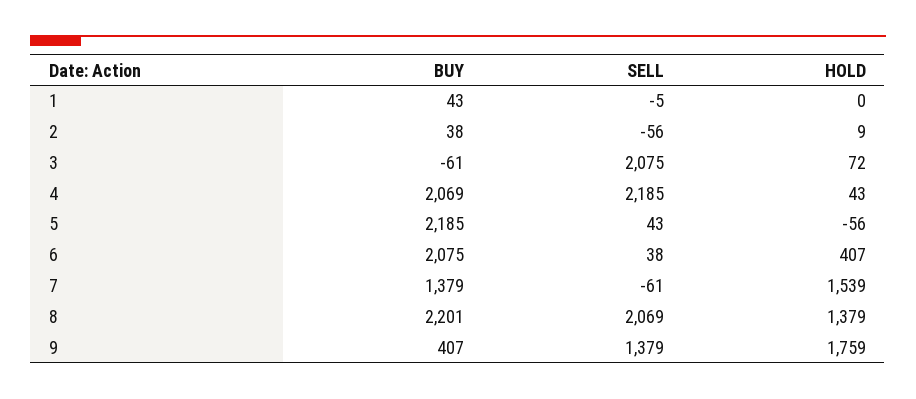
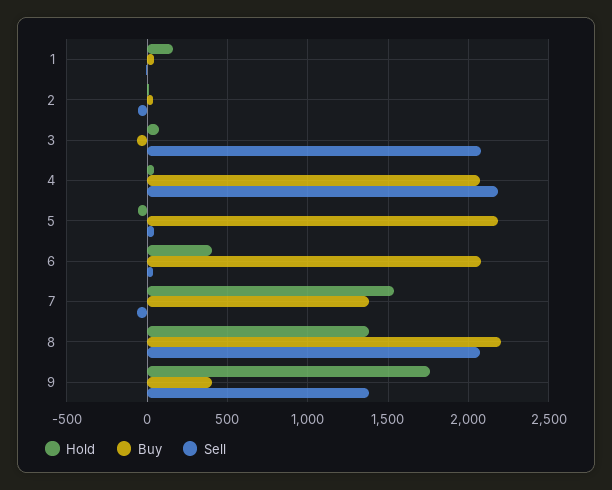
HOLD, 1: 0 -> 150

